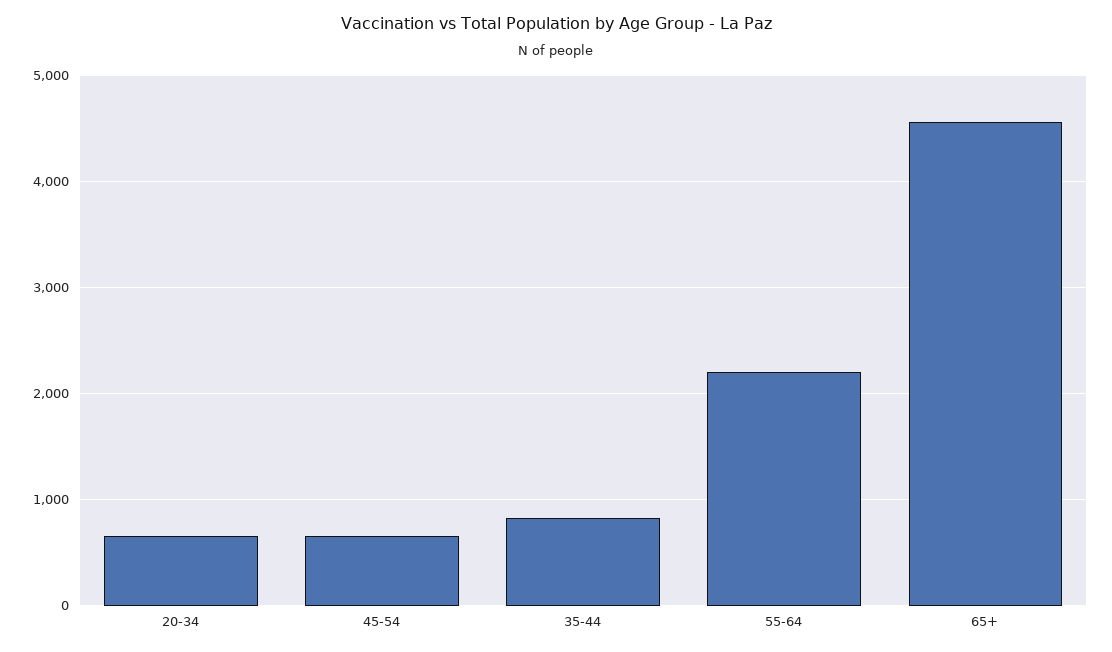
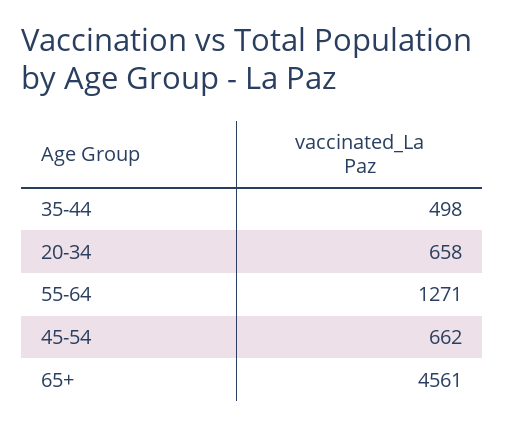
35-44: 800 -> 498
55-64: 2200 -> 1271

